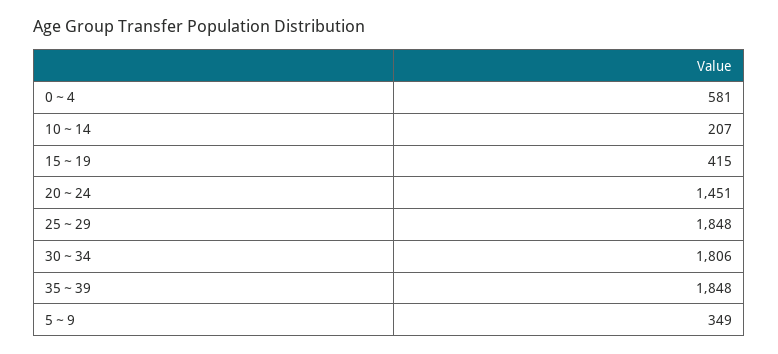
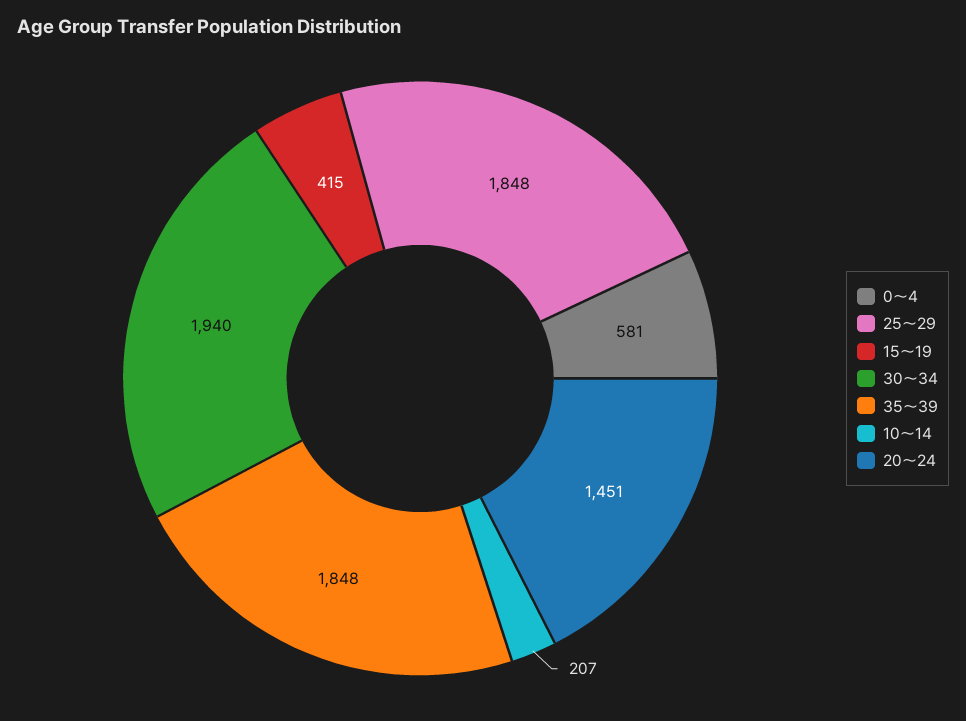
30～34: 1806 -> 1940
5～9: 349 -> none

